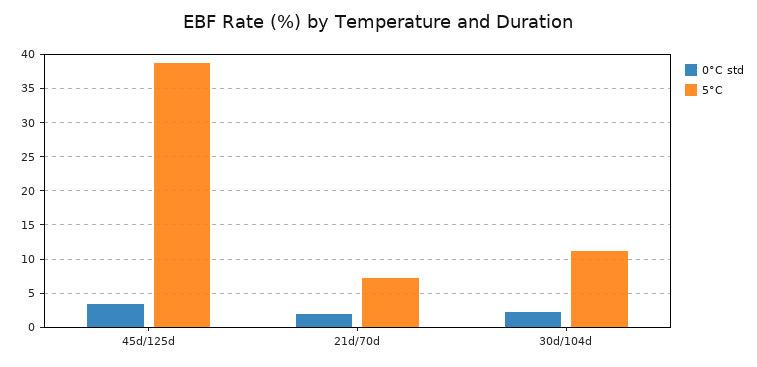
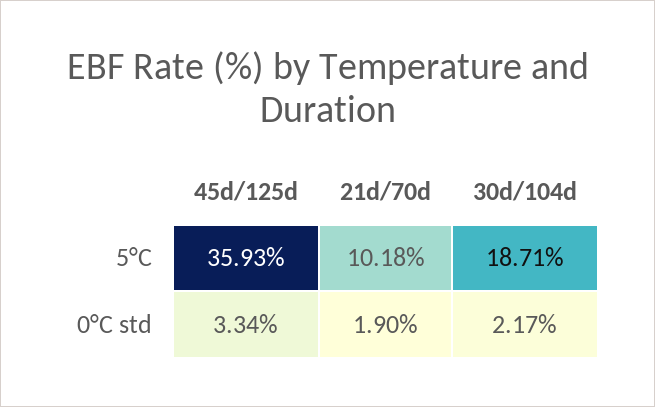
5°C, 45d/125d: 39 -> 35.93
5°C, 21d/70d: 7 -> 10.18
5°C, 30d/104d: 11 -> 18.71

